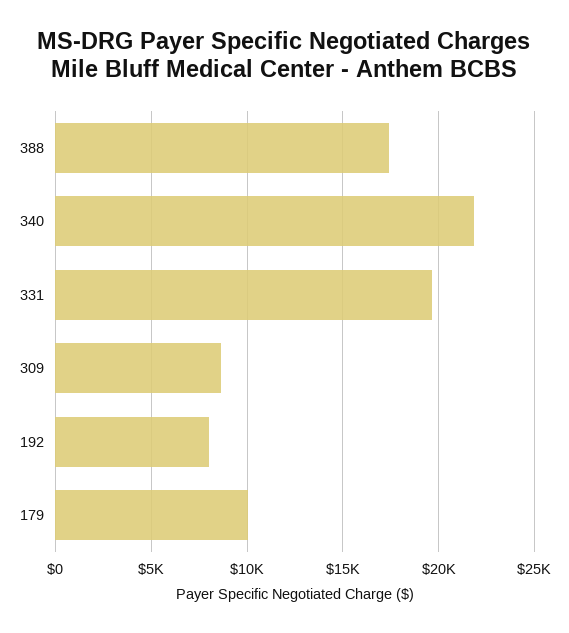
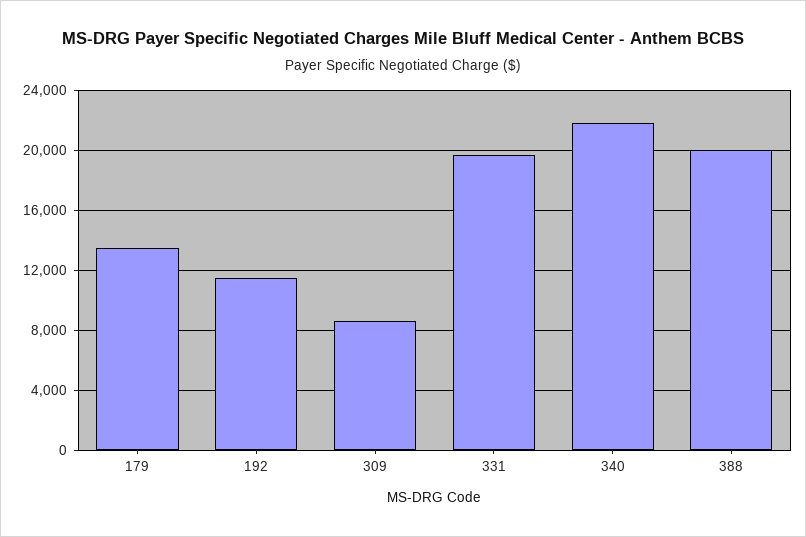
388: 17500 -> 20000
192: 8000 -> 11500
179: 10000 -> 13500

